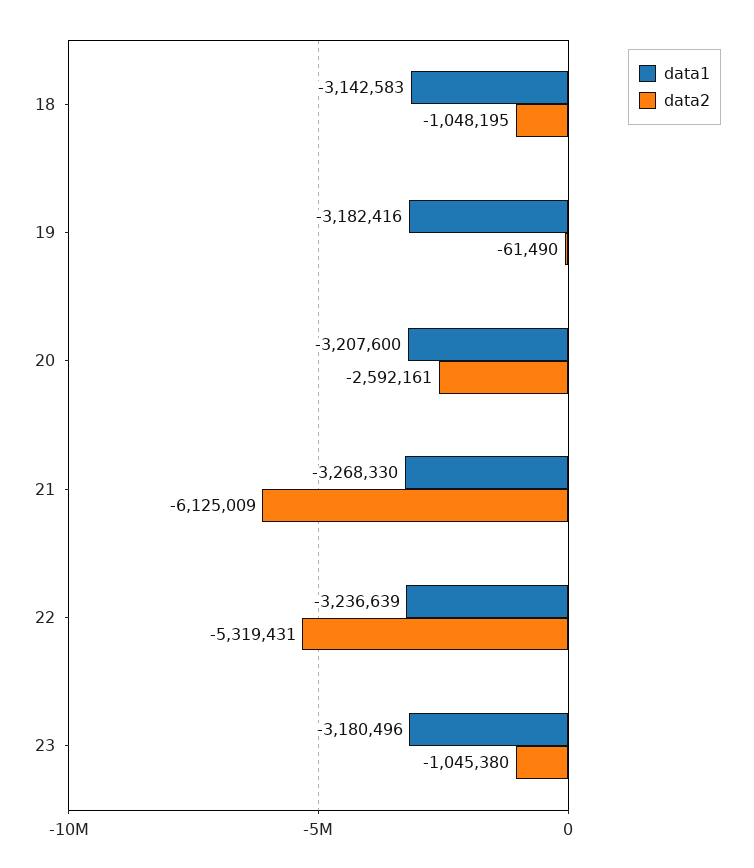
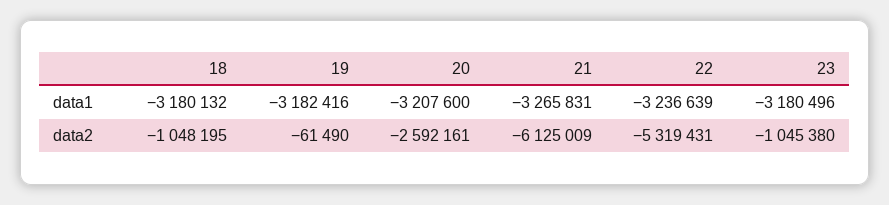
data1, 18: -3142583 -> -3180132
data1, 21: -3268330 -> -3265831

